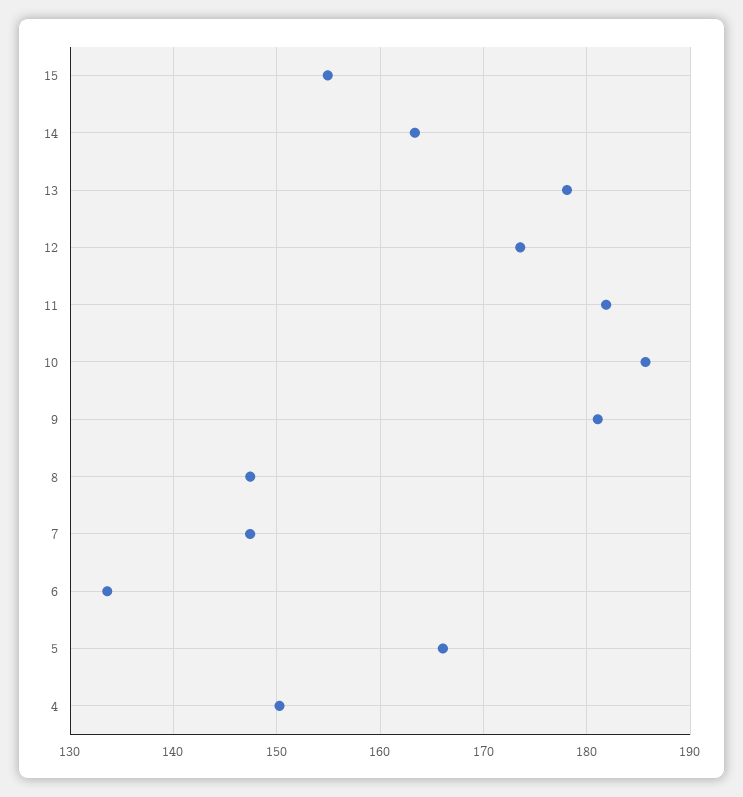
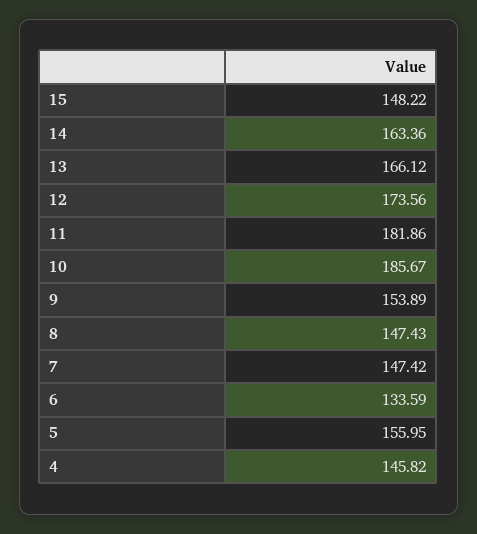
15: 155 -> 148.22
13: 178 -> 166.12
9: 181 -> 153.89
5: 166 -> 155.95
4: 150 -> 145.82

